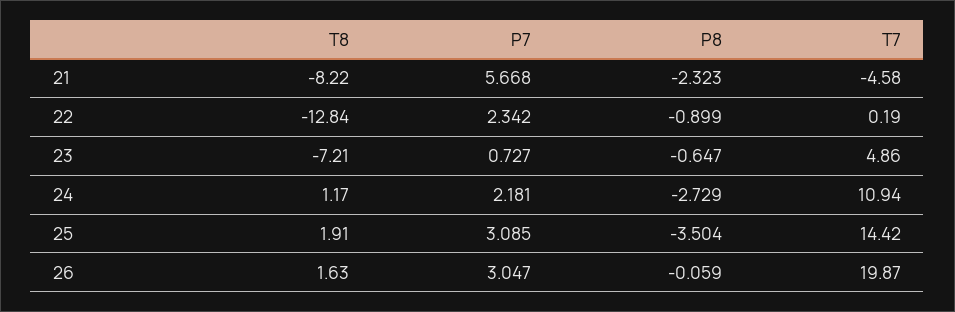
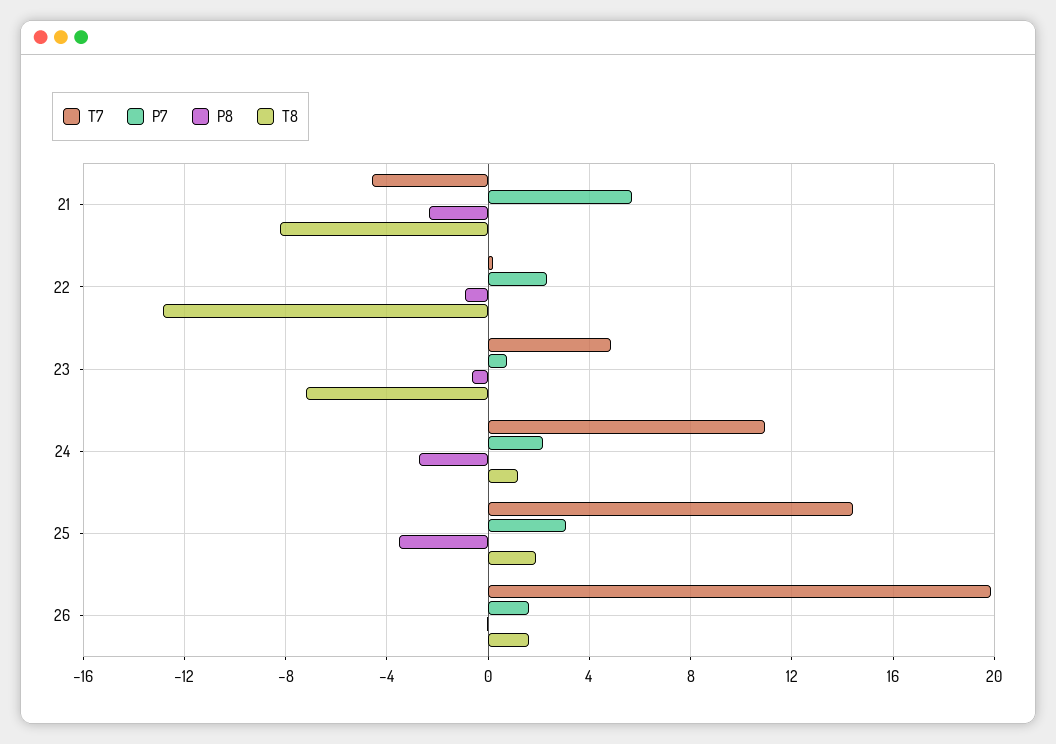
P7, 26: 3.047 -> 1.5

